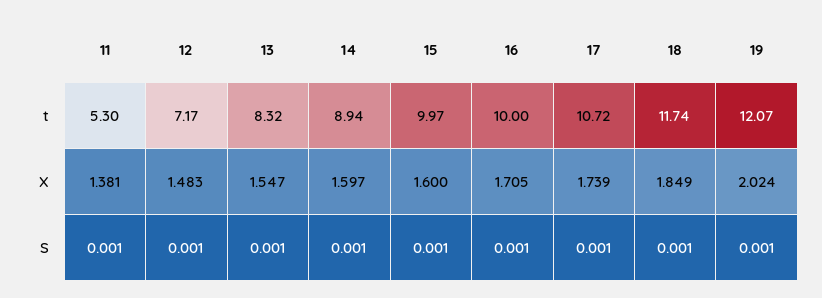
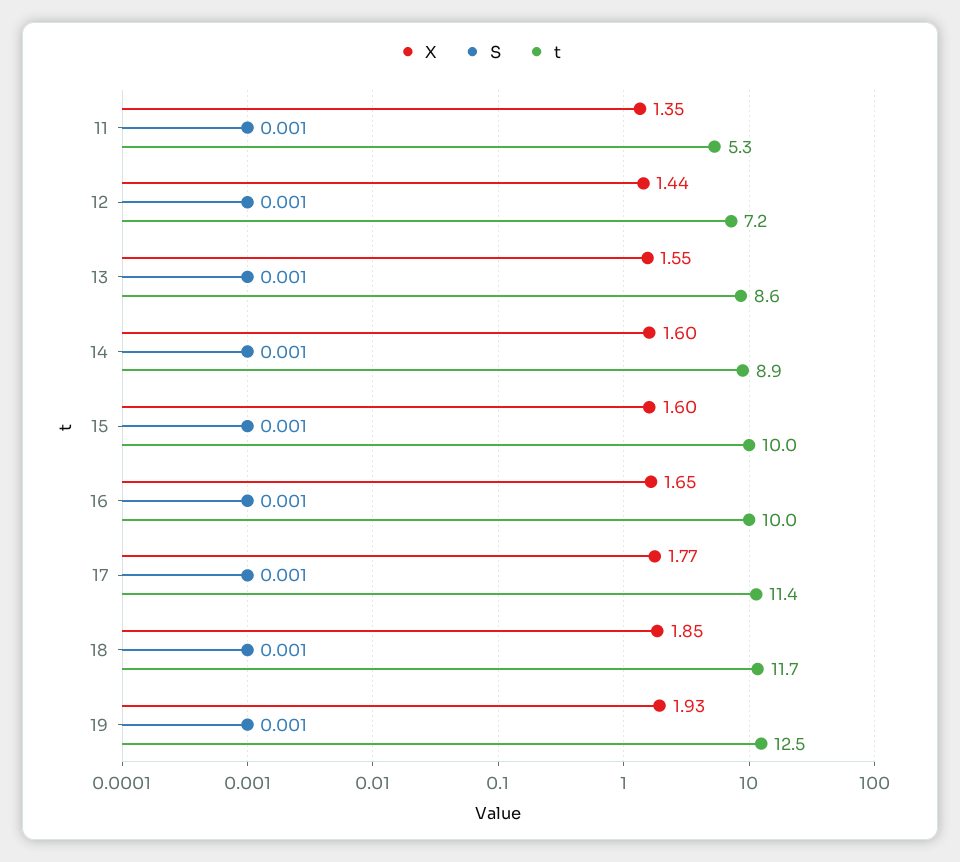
t, 13: 8.32 -> 8.6
t, 17: 10.72 -> 11.4
t, 19: 12.07 -> 12.5
X, 11: 1.381 -> 1.35
X, 12: 1.483 -> 1.44
X, 16: 1.705 -> 1.65
X, 17: 1.739 -> 1.77
X, 19: 2.024 -> 1.93

